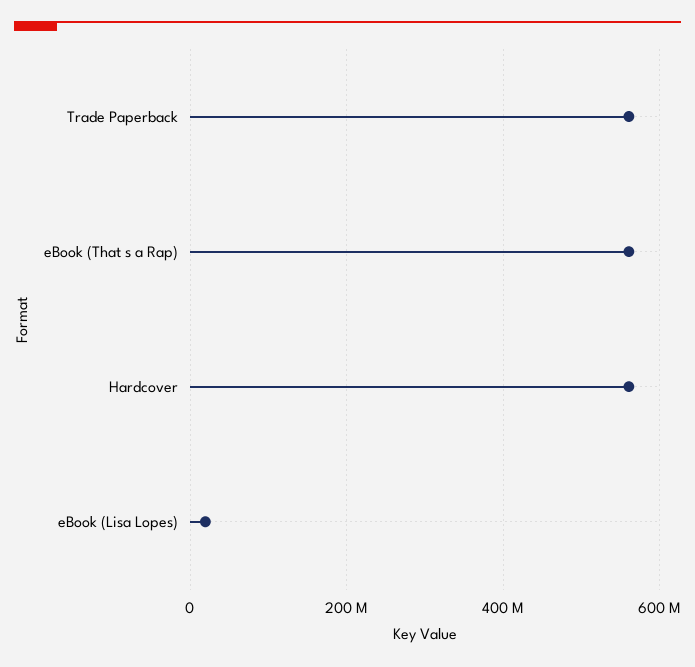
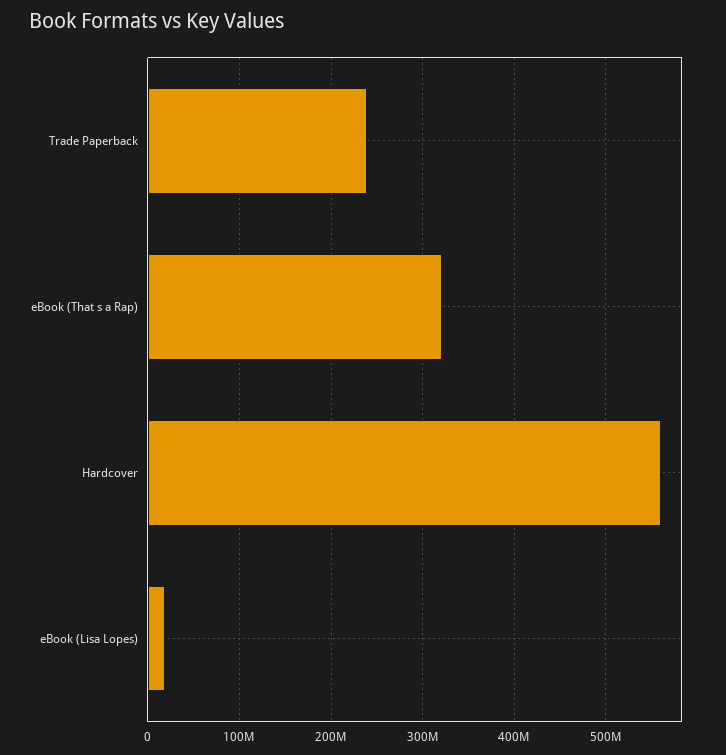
Trade Paperback: 560000000 -> 240000000
eBook (That s a Rap): 560000000 -> 320000000

